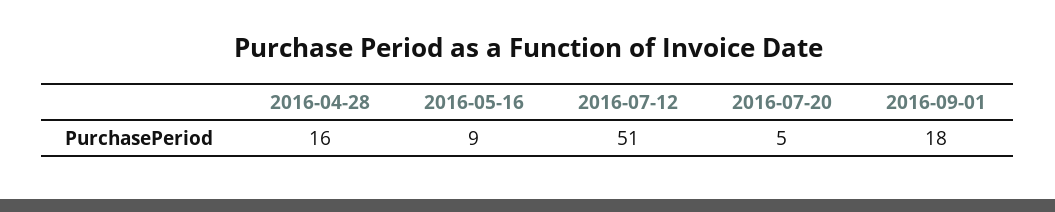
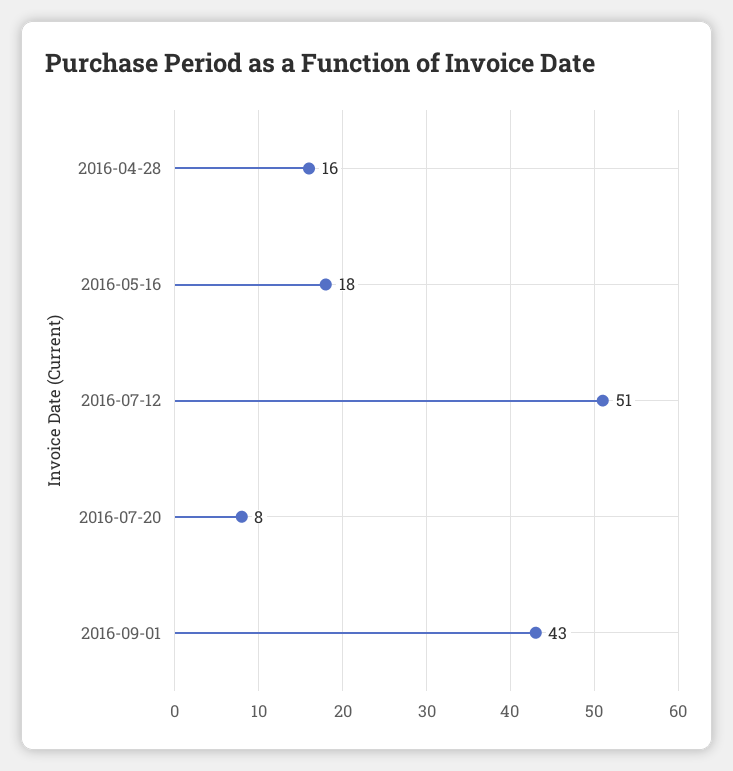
2016-05-16: 9 -> 18
2016-07-20: 5 -> 8
2016-09-01: 18 -> 43

